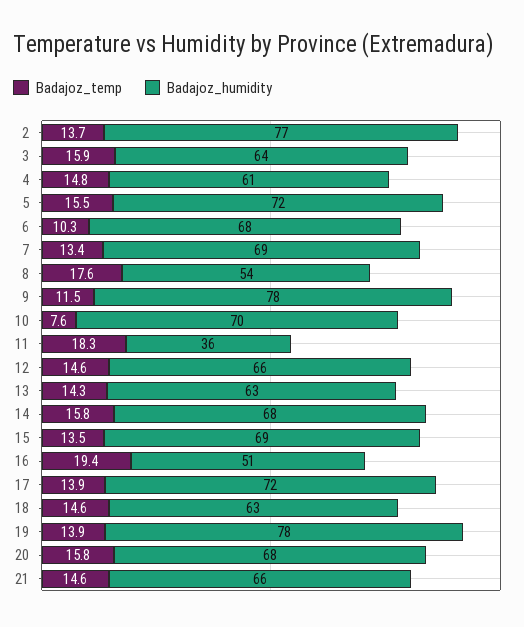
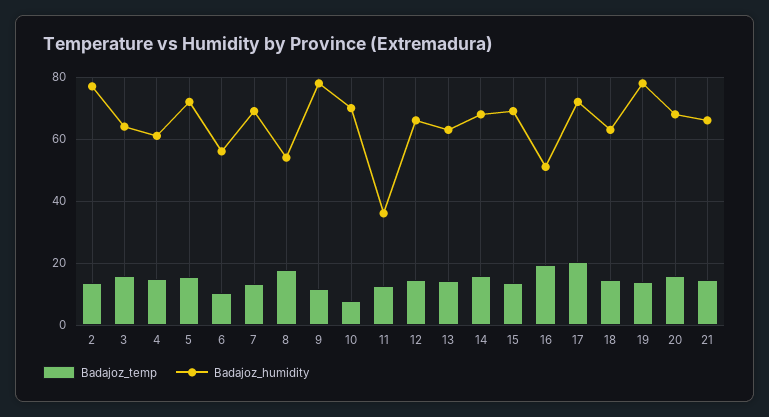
Badajoz_humidity, 6: 68 -> 56
Badajoz_temp, 11: 18.3 -> 12
Badajoz_temp, 17: 13.9 -> 20

